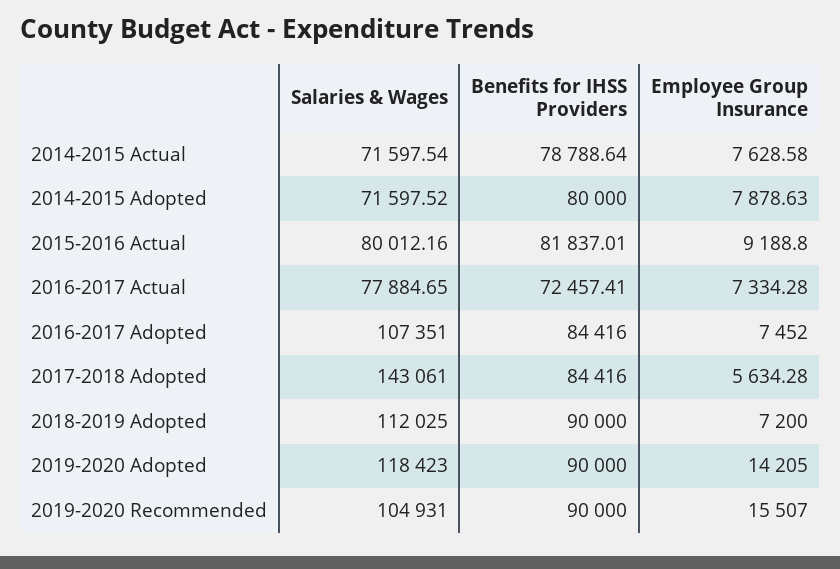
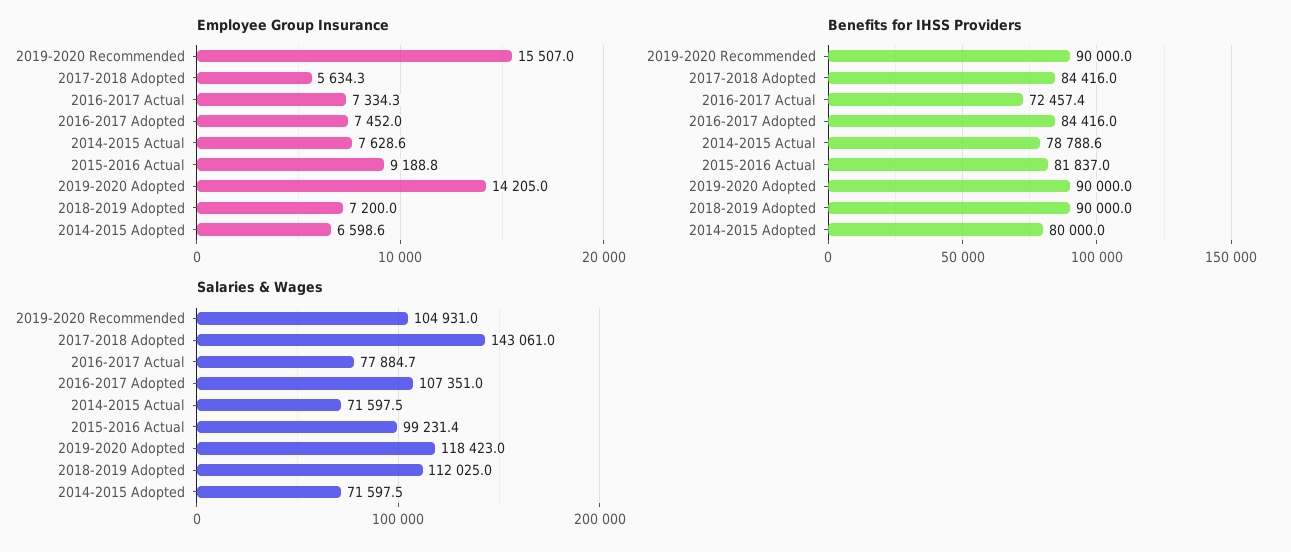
Employee Group Insurance, 2014-2015 Adopted: 7878.63 -> 6598.6
Salaries & Wages, 2015-2016 Actual: 80012.16 -> 99231.4

